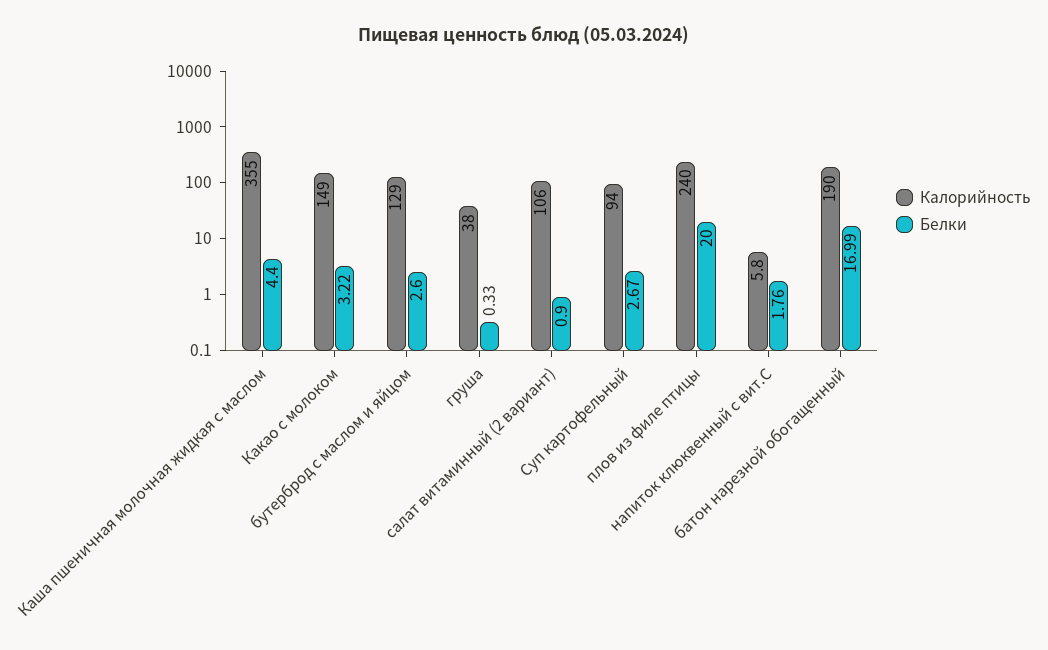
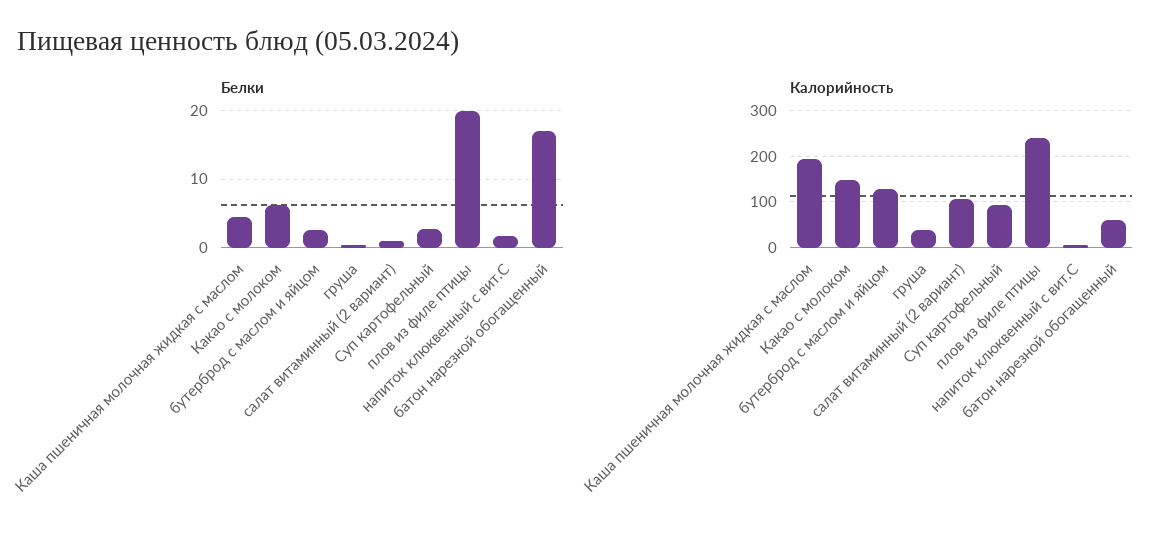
Калорийность, Каша пшеничная молочная жидкая с маслом: 355 -> 200
Белки, Какао с молоком: 3.22 -> 6
Калорийность, батон нарезной обогащенный: 190 -> 60

